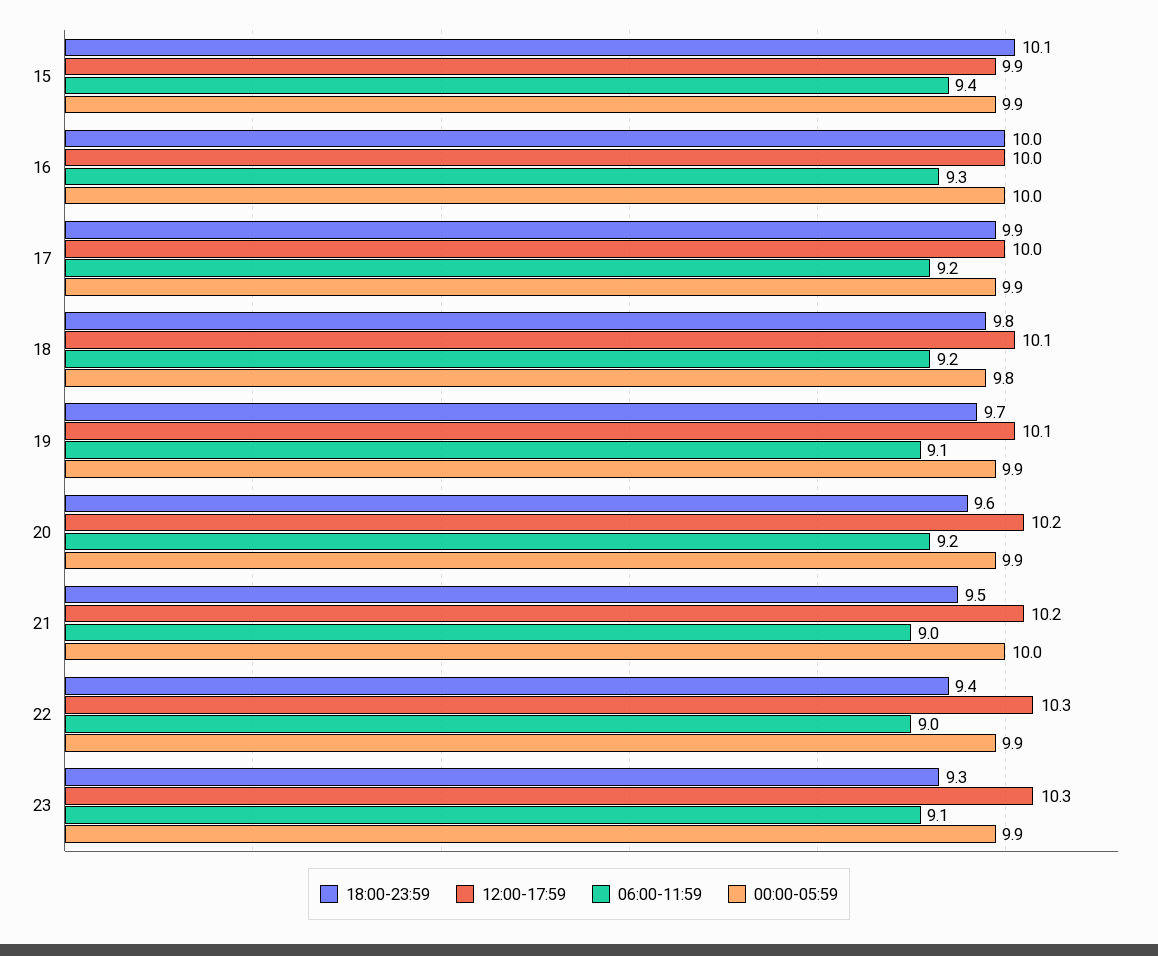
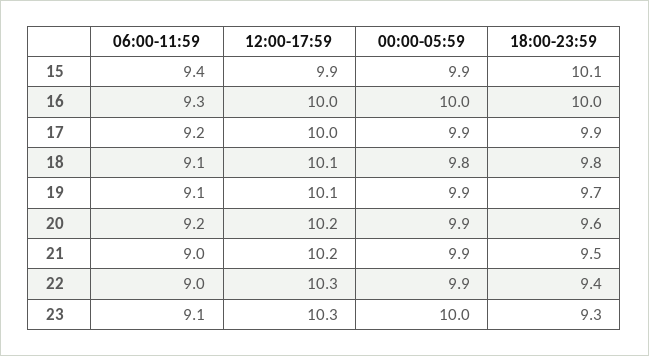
06:00-11:59, 18: 9.2 -> 9.1
00:00-05:59, 21: 10 -> 9.9
00:00-05:59, 23: 9.9 -> 10

